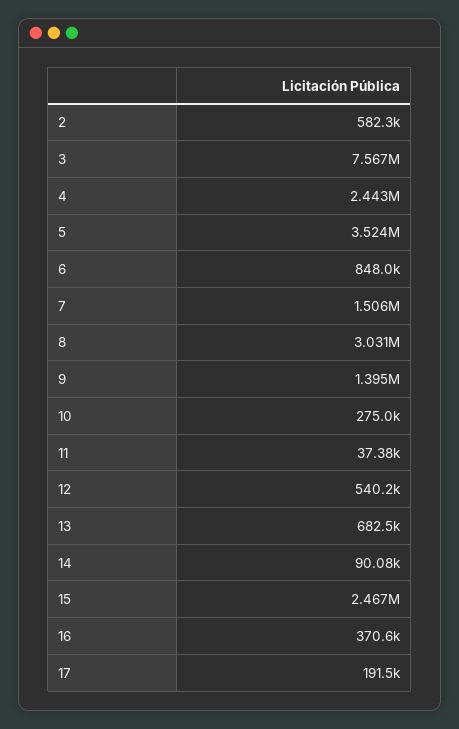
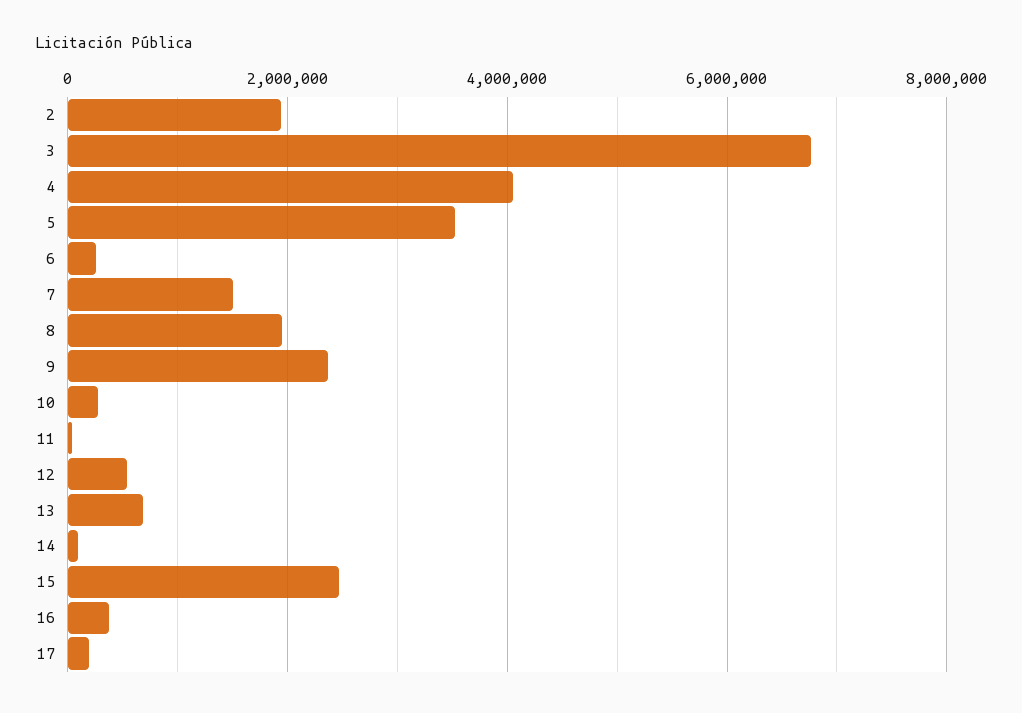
2: 582300 -> 2000000
3: 7567000 -> 6800000
4: 2443000 -> 4000000
6: 848000 -> 200000
8: 3031000 -> 2000000
9: 1395000 -> 2400000

